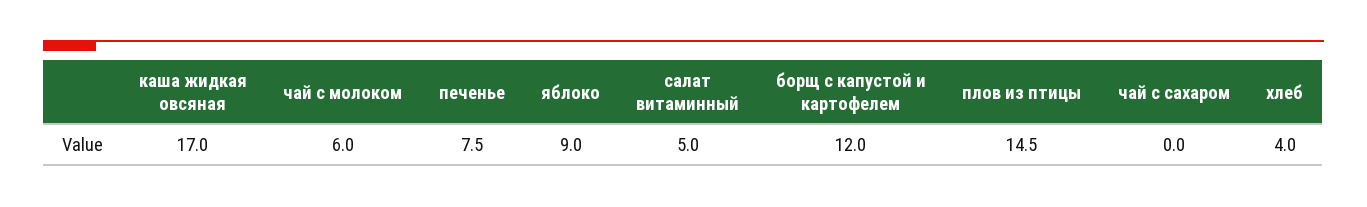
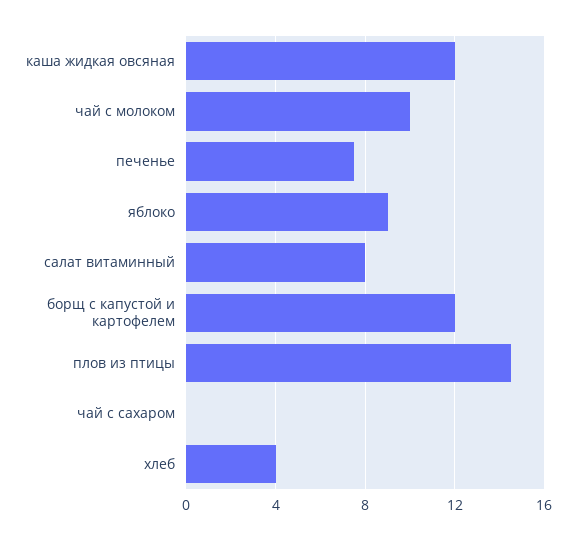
каша жидкая овсяная: 17 -> 12
чай с молоком: 6 -> 10
салат витаминный: 5 -> 8

